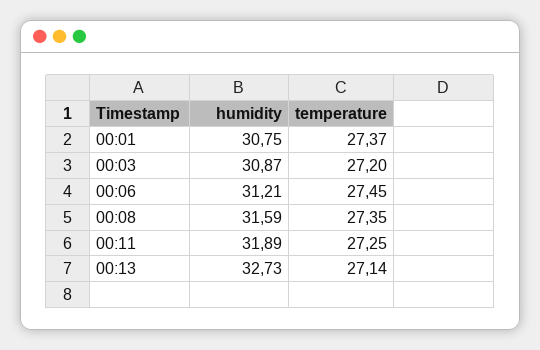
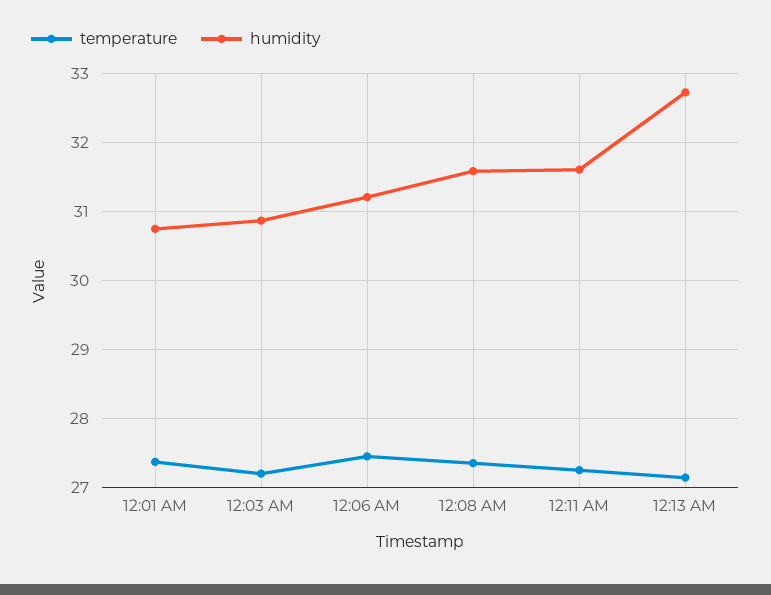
humidity, 00:11: 31.89 -> 31.6

